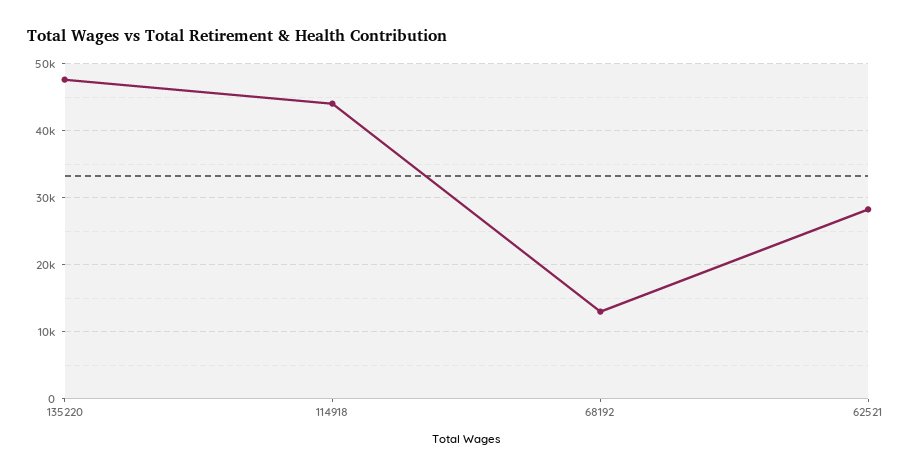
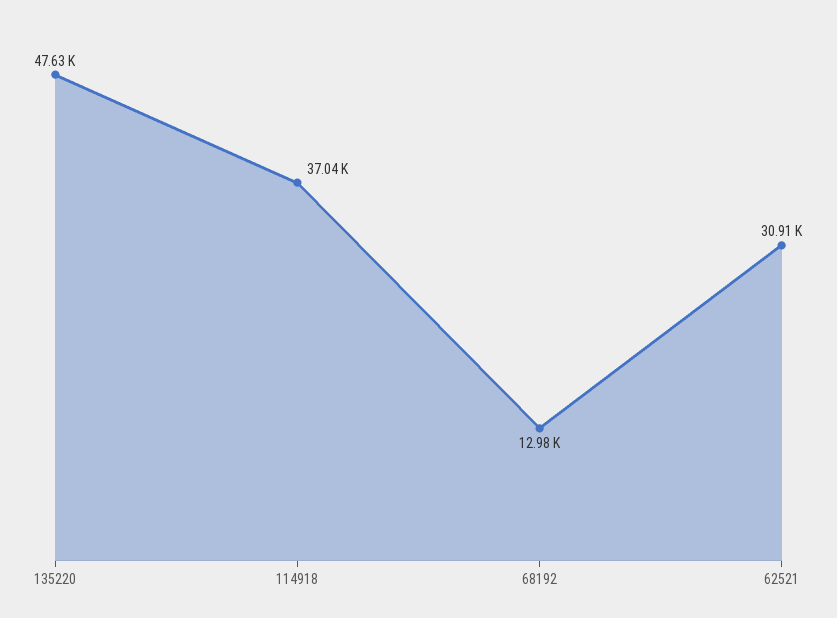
114918: 44000 -> 37040
62521: 28000 -> 30910

